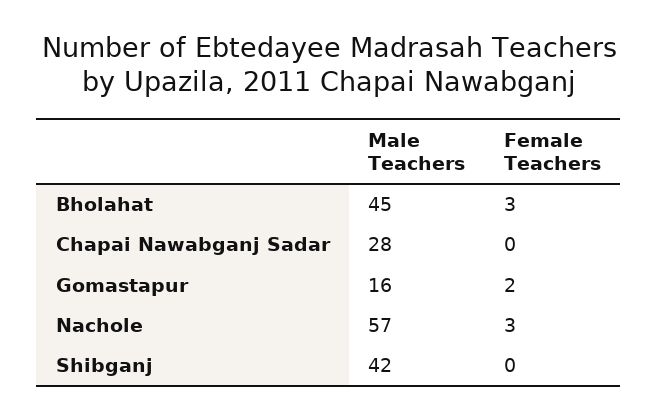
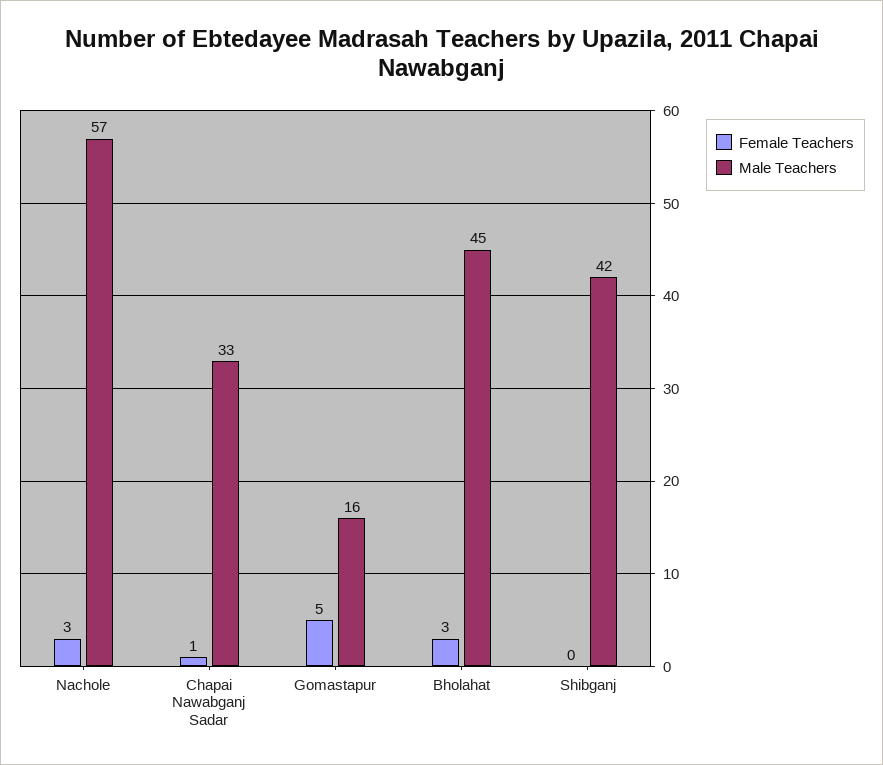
Male Teachers, Chapai Nawabganj Sadar: 28 -> 33
Female Teachers, Chapai Nawabganj Sadar: 0 -> 1
Female Teachers, Gomastapur: 2 -> 5

